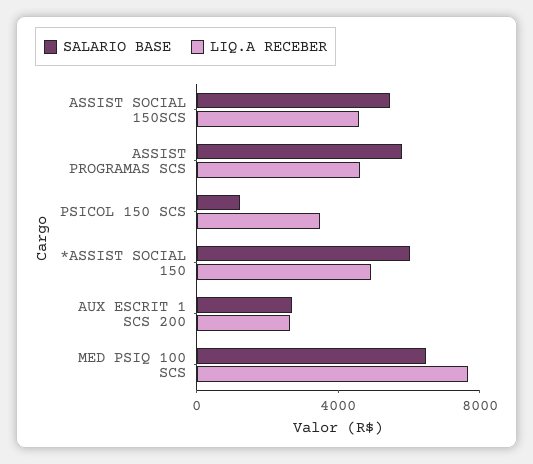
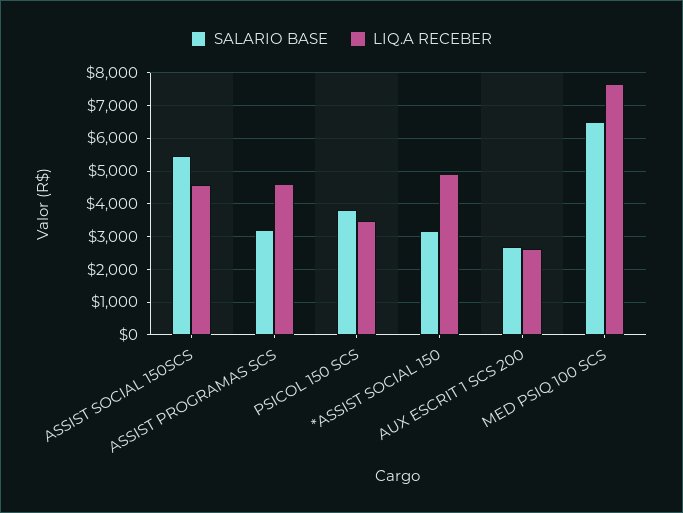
SALARIO BASE, ASSIST PROGRAMAS SCS: 6000 -> 3200
SALARIO BASE, PSICOL 150 SCS: 1000 -> 3800
SALARIO BASE, *ASSIST SOCIAL 150: 6000 -> 3200

